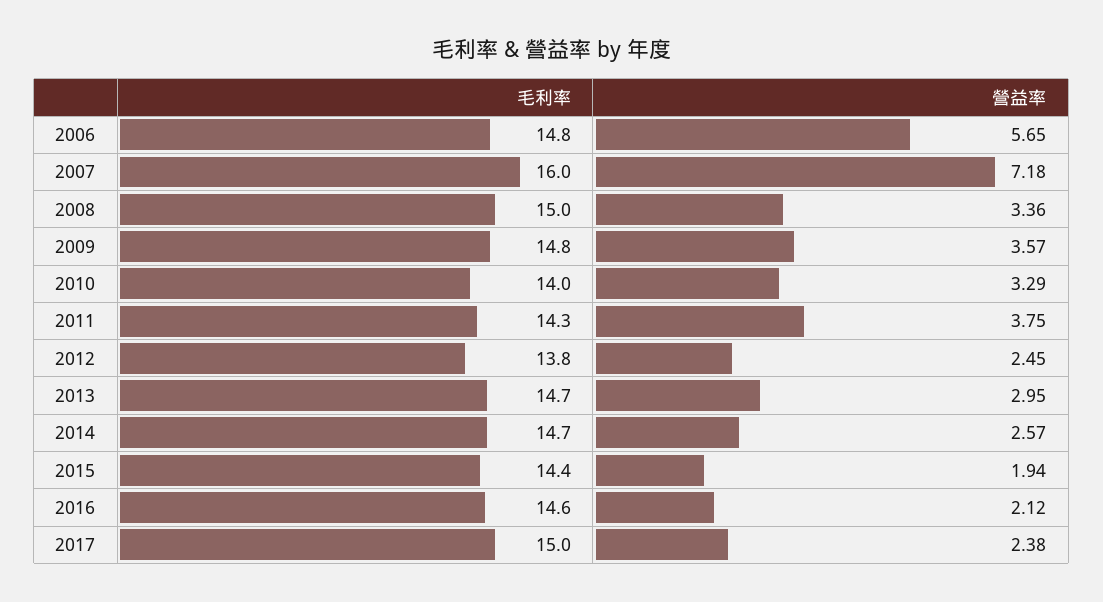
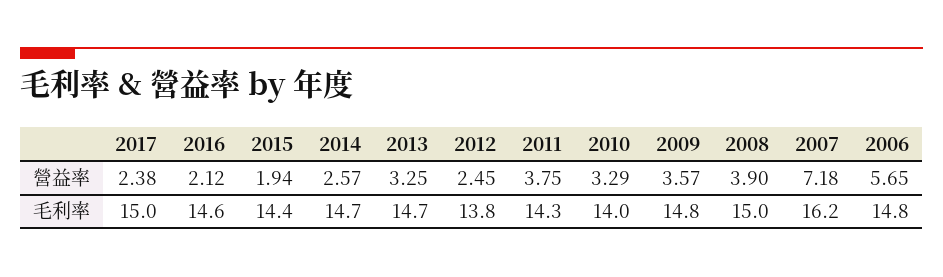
毛利率, 2007: 16 -> 16.2
營益率, 2008: 3.36 -> 3.9
營益率, 2013: 2.95 -> 3.25

